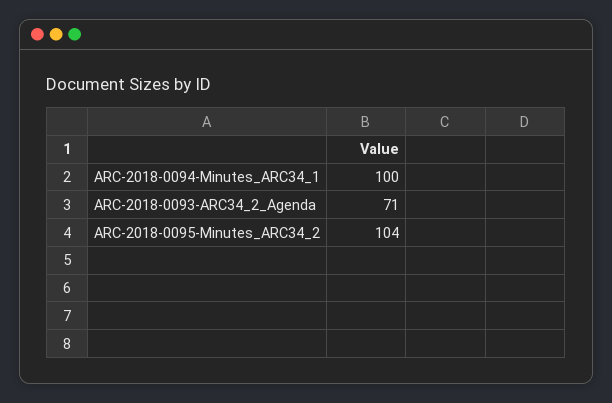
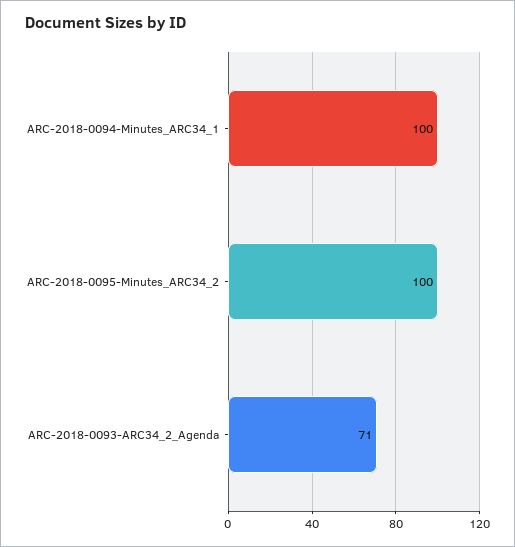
ARC-2018-0095-Minutes_ARC34_2: 104 -> 100

